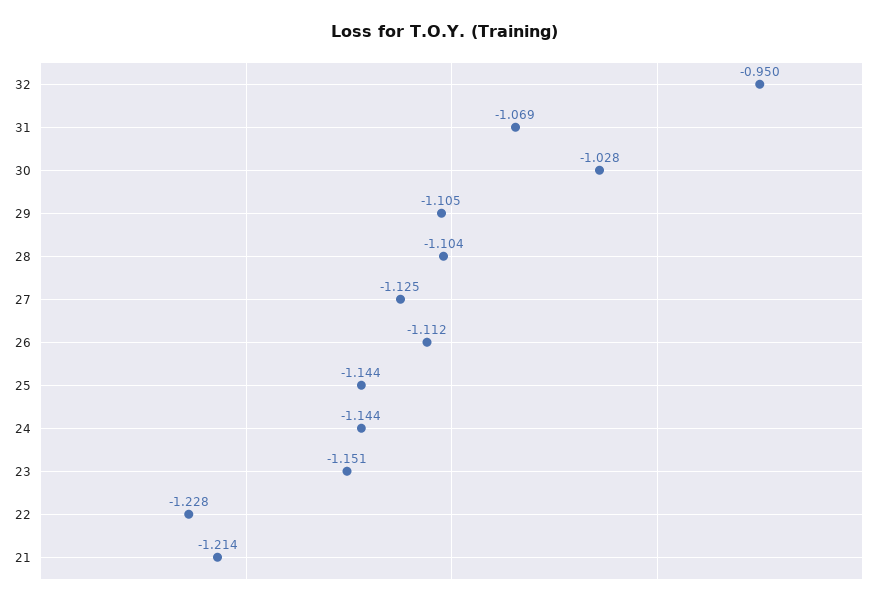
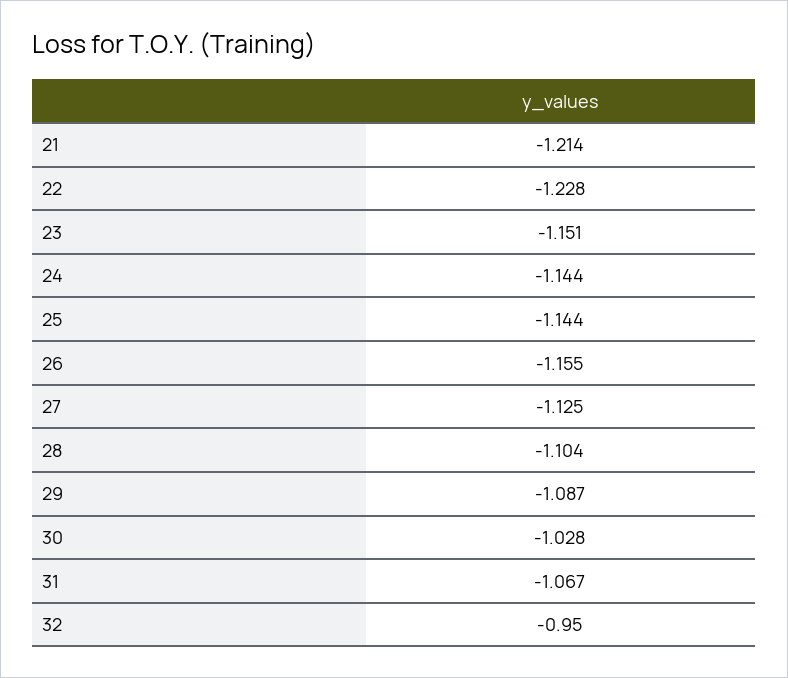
31: -1.069 -> -1.067
29: -1.105 -> -1.087
26: -1.112 -> -1.155

